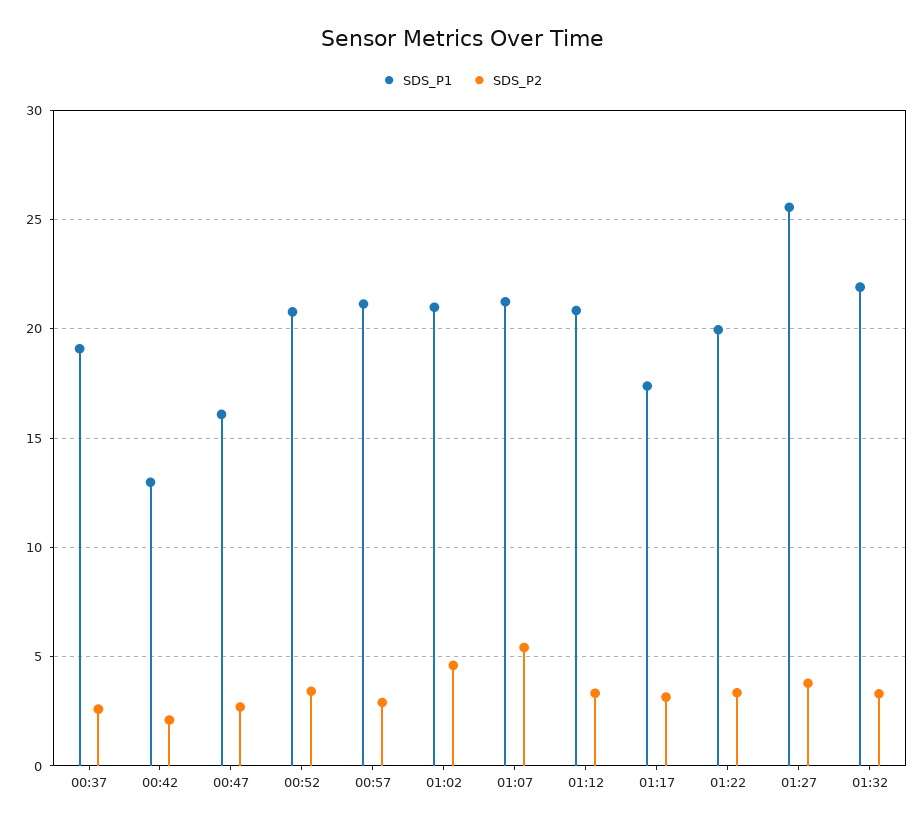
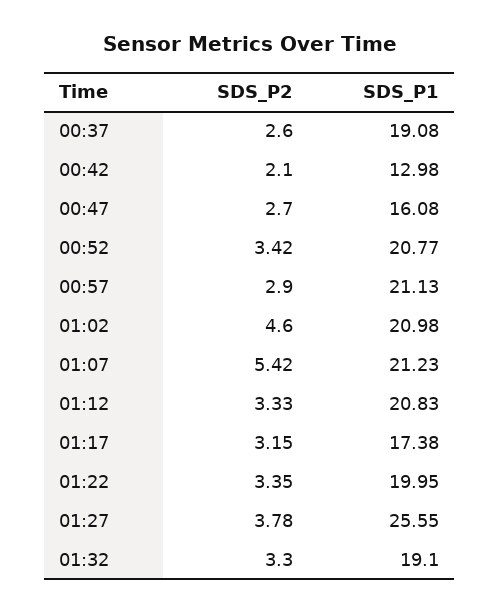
SDS_P1, 01:32: 22 -> 19.1

